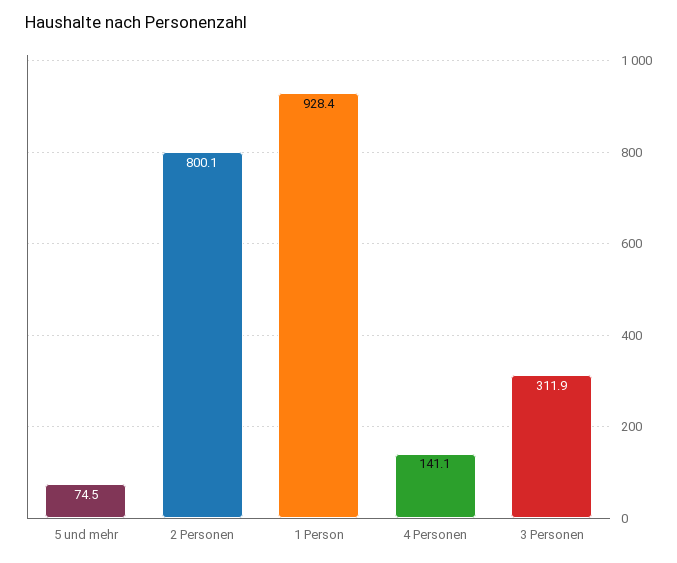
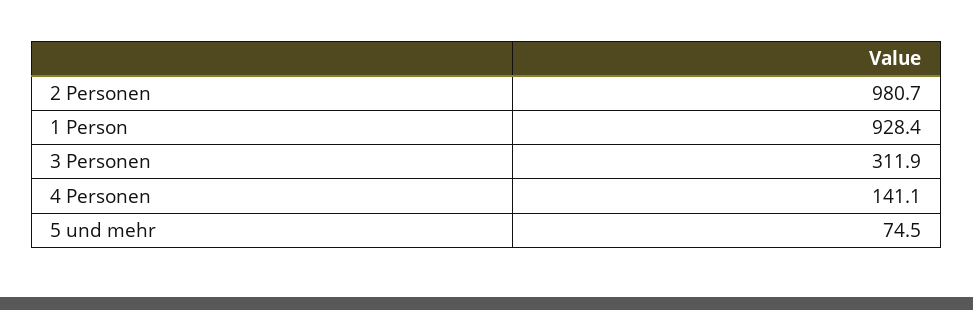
2 Personen: 800.1 -> 980.7

